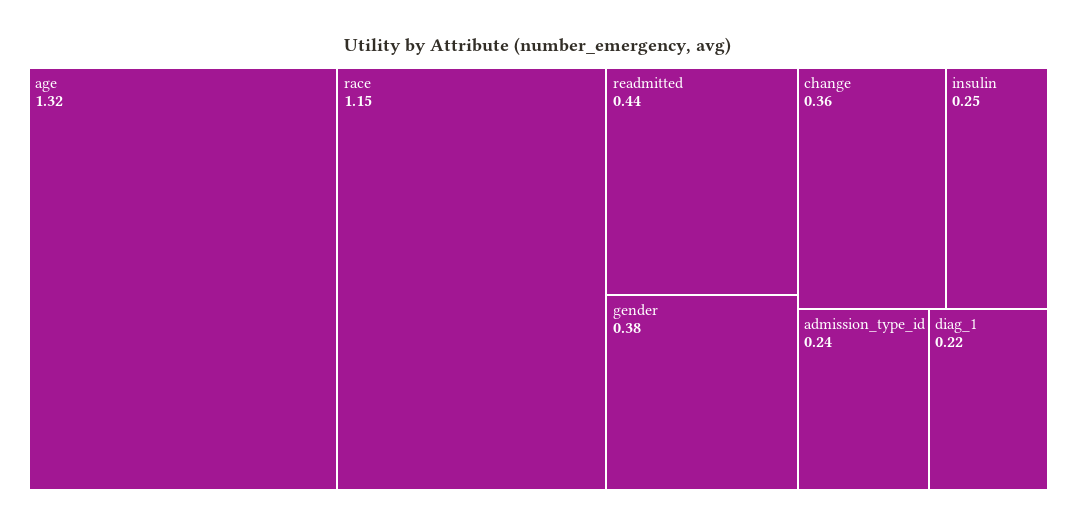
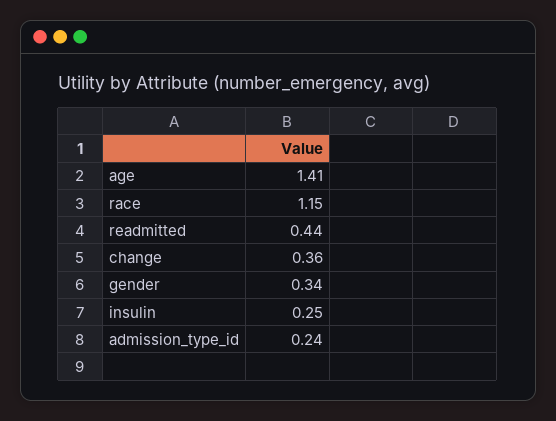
age: 1.32 -> 1.41
gender: 0.38 -> 0.34
diag_1: 0.22 -> none

